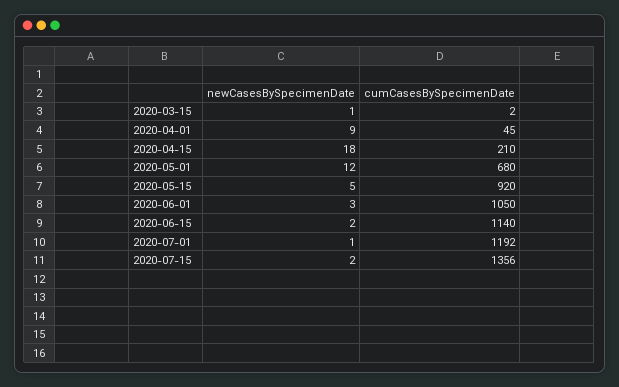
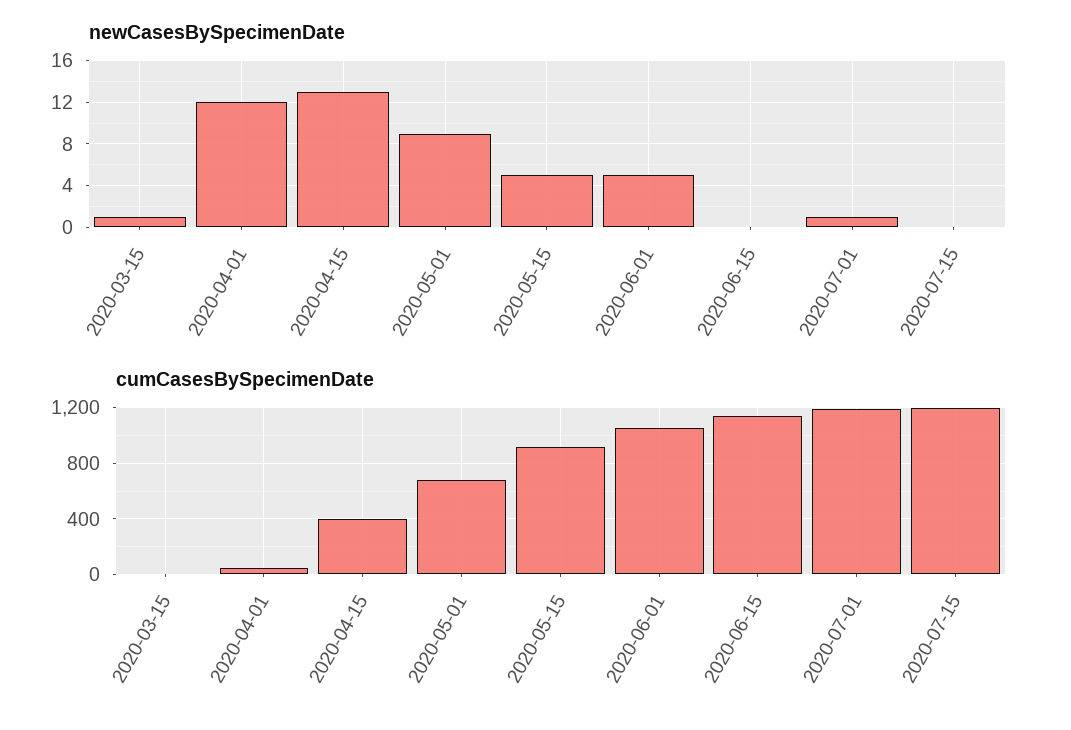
newCasesBySpecimenDate, 2020-04-01: 9 -> 12
newCasesBySpecimenDate, 2020-04-15: 18 -> 13
cumCasesBySpecimenDate, 2020-04-15: 210 -> 400
newCasesBySpecimenDate, 2020-05-01: 12 -> 9
newCasesBySpecimenDate, 2020-06-01: 3 -> 5
newCasesBySpecimenDate, 2020-06-15: 2 -> 0
newCasesBySpecimenDate, 2020-07-15: 2 -> 0
cumCasesBySpecimenDate, 2020-07-15: 1356 -> 1200

